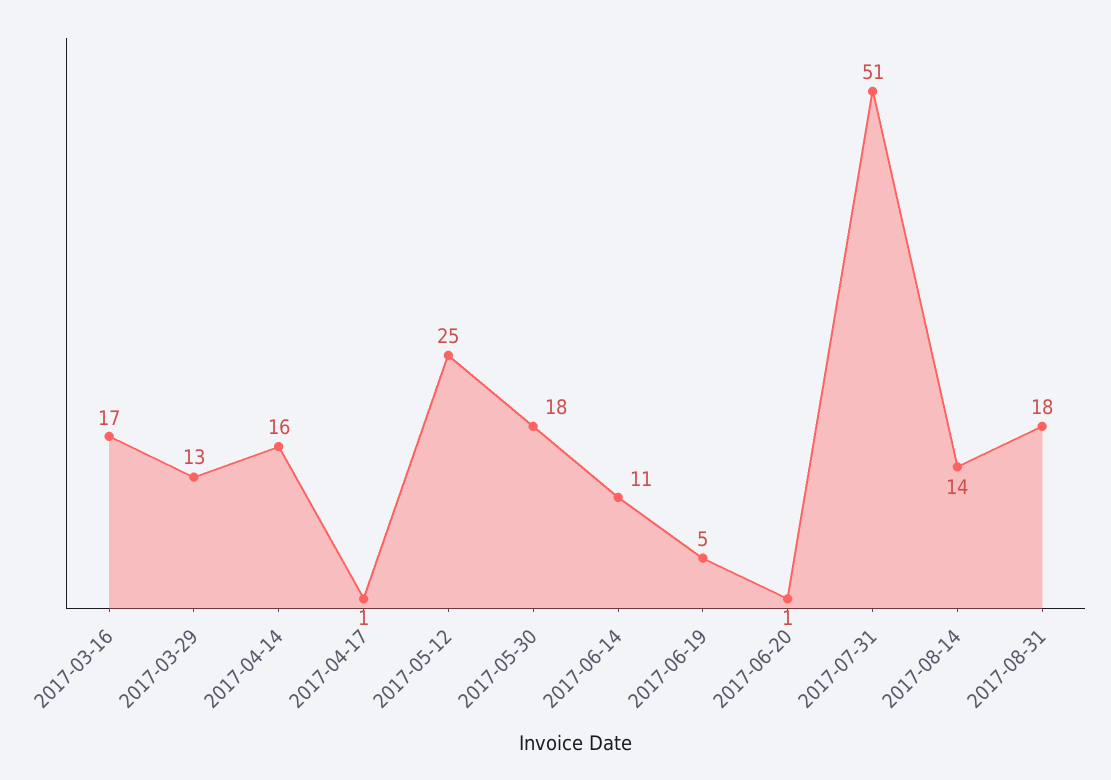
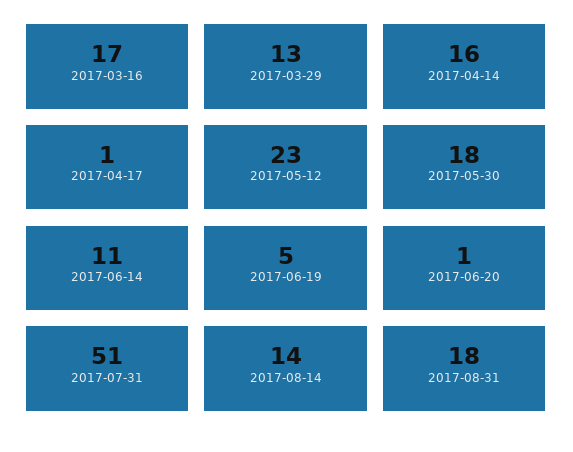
2017-05-12: 25 -> 23

